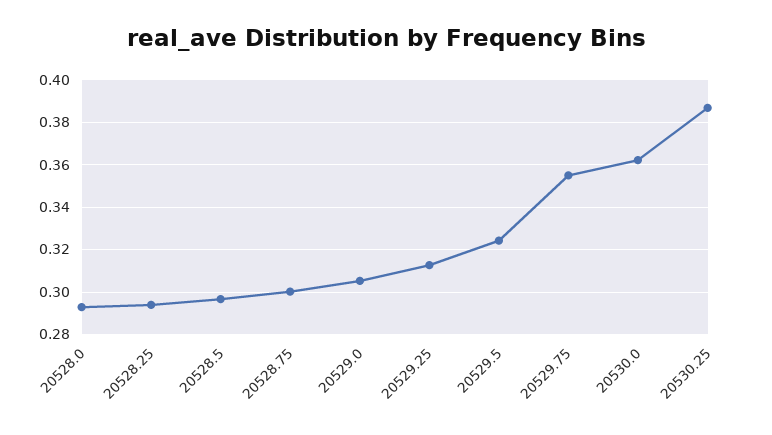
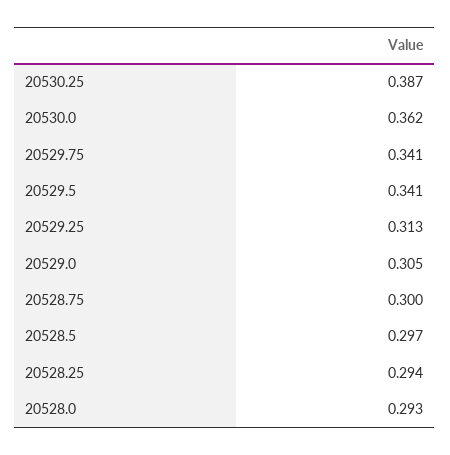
20529.5: 0.325 -> 0.341
20529.75: 0.355 -> 0.341

